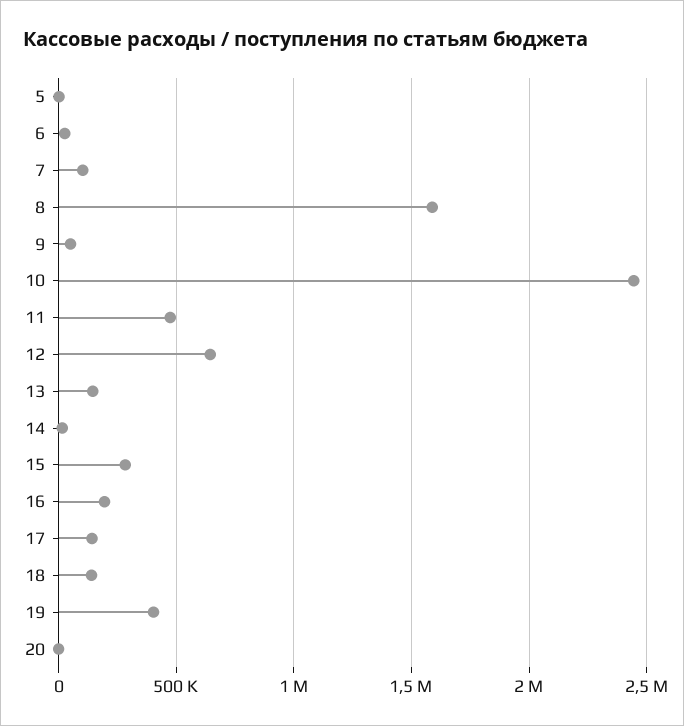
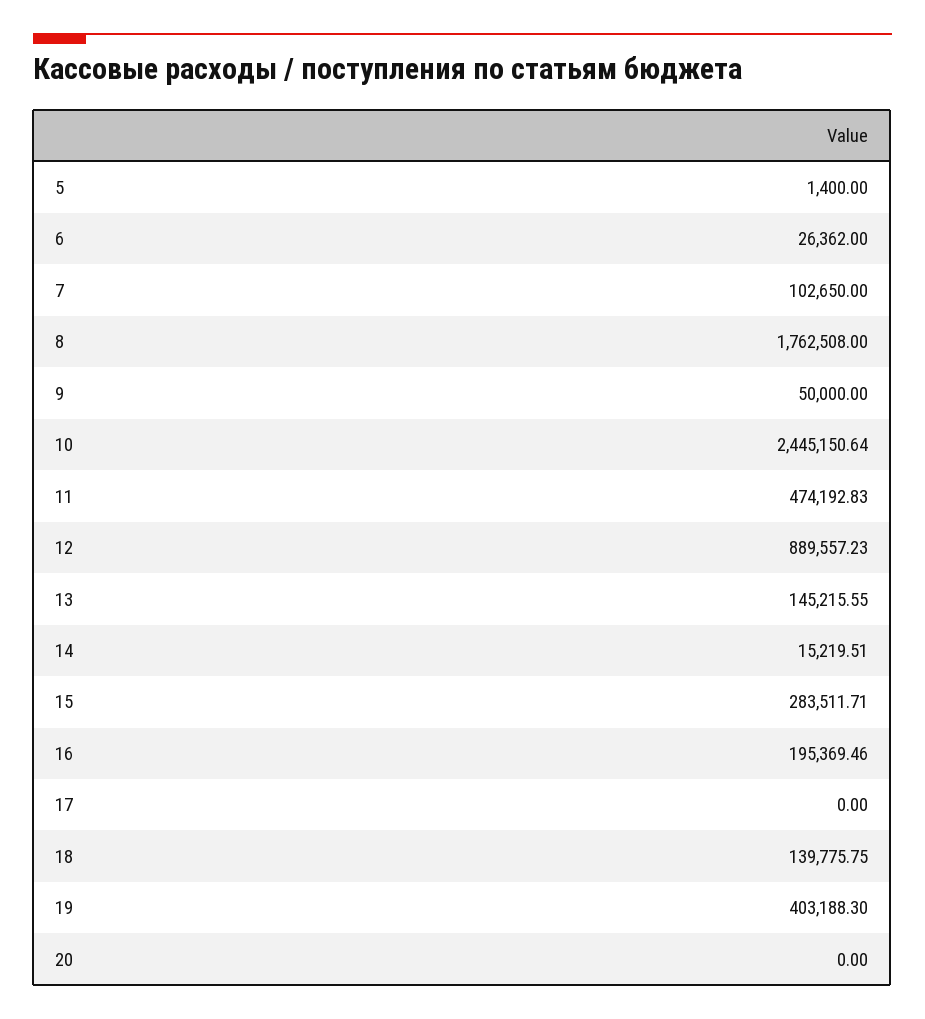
8: 1600000 -> 1762508
12: 650000 -> 889557.23
17: 150000 -> 0

